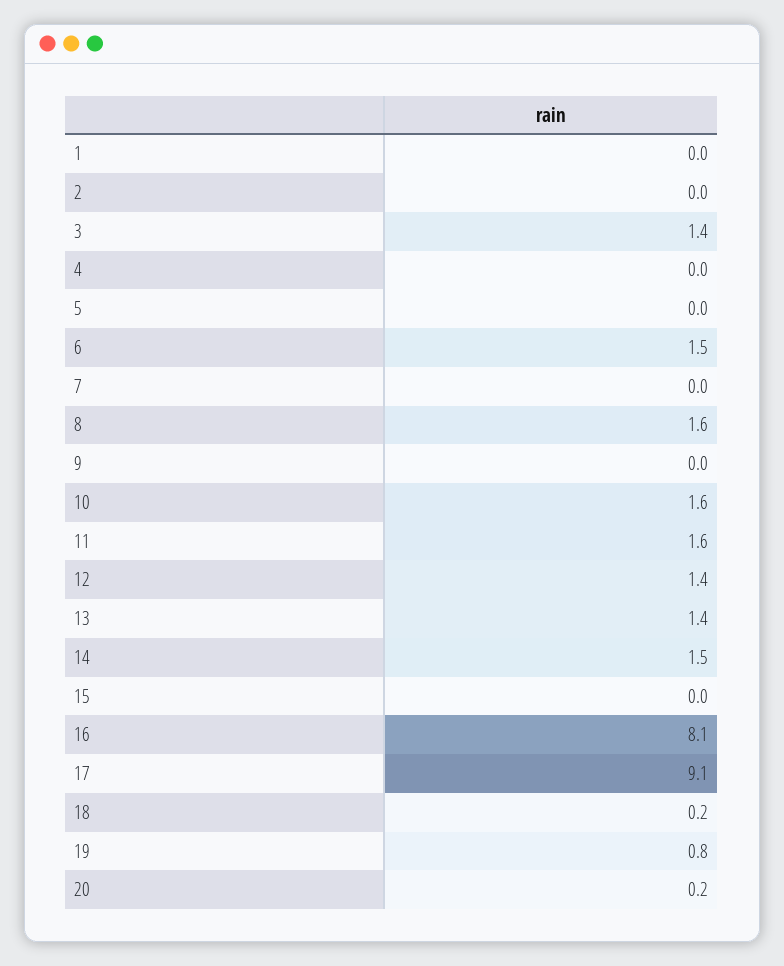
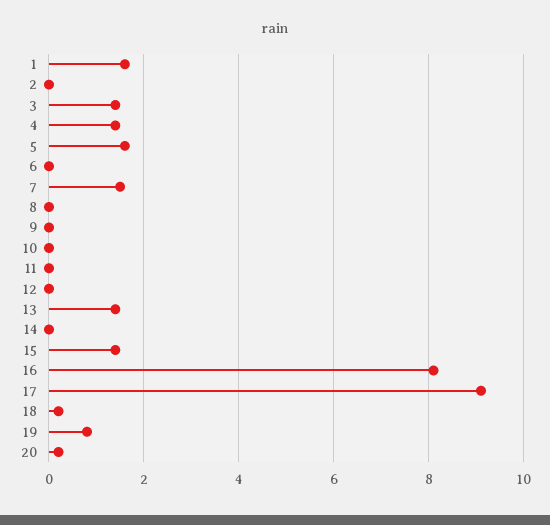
1: 0 -> 1.5
4: 0 -> 1.5
5: 0 -> 1.5
6: 1.5 -> 0
7: 0 -> 1.5
8: 1.6 -> 0
10: 1.6 -> 0
11: 1.6 -> 0
12: 1.4 -> 0
14: 1.5 -> 0
15: 0 -> 1.5

